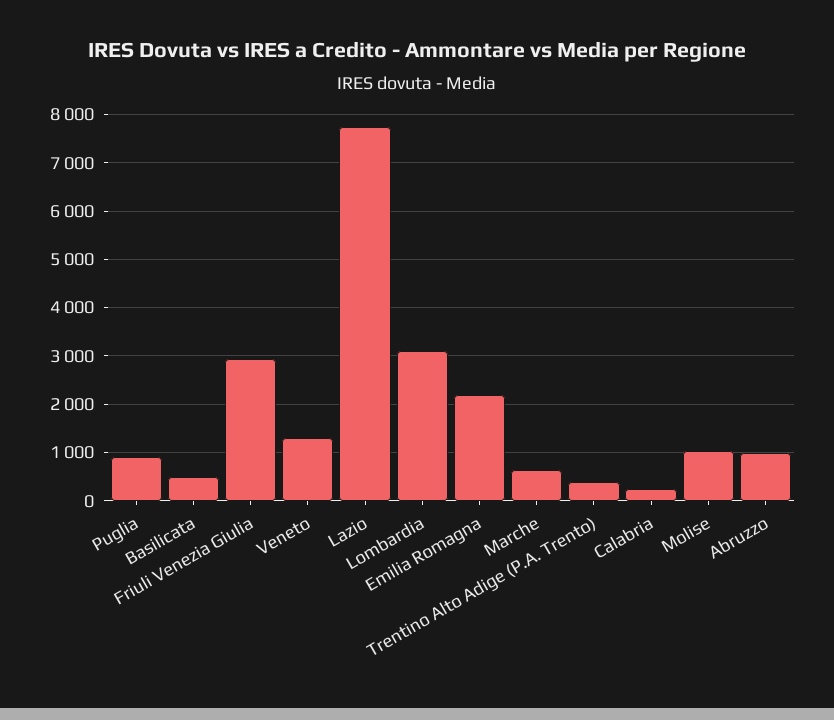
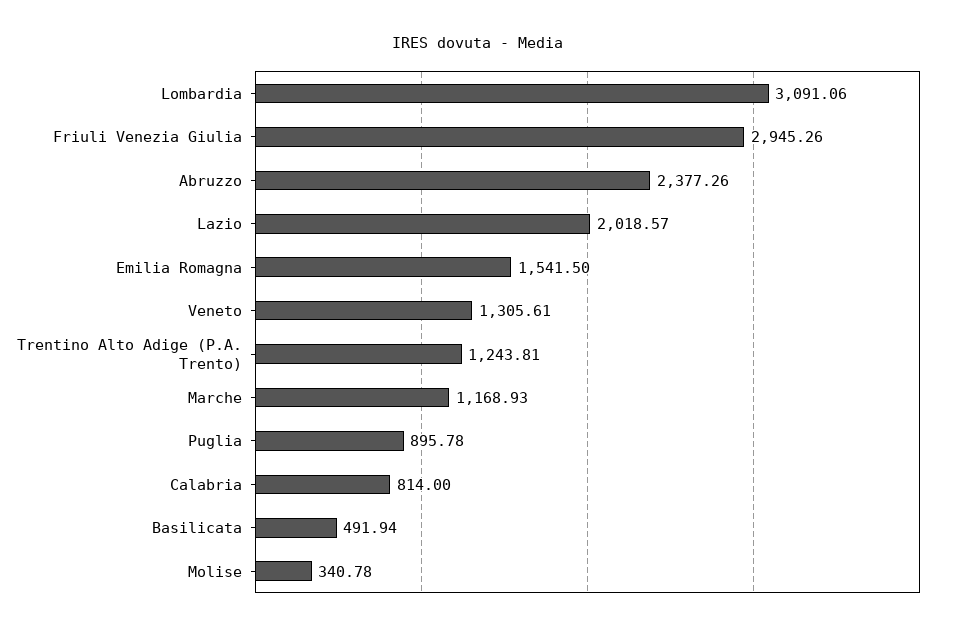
Lazio: 7800 -> 2018.57
Emilia Romagna: 2200 -> 1541.5
Marche: 600 -> 1168.93
Trentino Alto Adige (P.A. Trento): 400 -> 1243.81
Calabria: 200 -> 814
Molise: 1000 -> 340.78
Abruzzo: 1000 -> 2377.26

